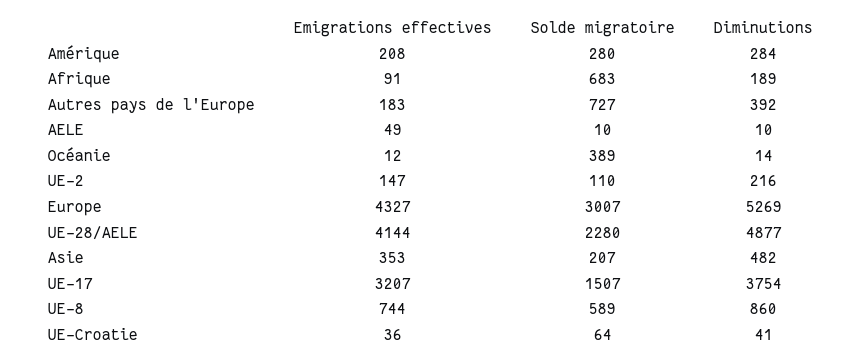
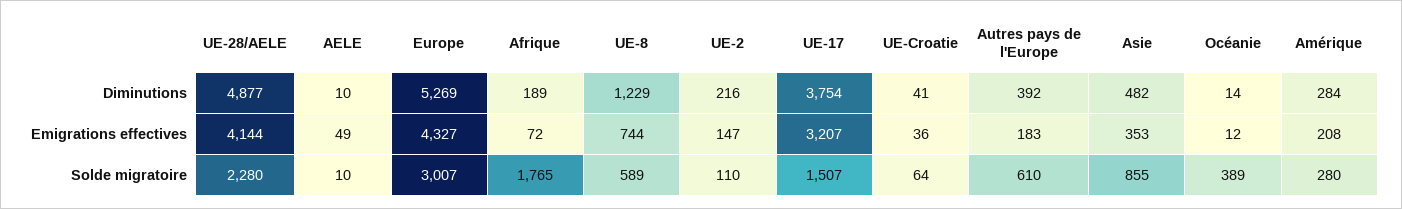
Emigrations effectives, Afrique: 91 -> 72
Solde migratoire, Afrique: 683 -> 1765
Solde migratoire, Autres pays de l'Europe: 727 -> 610
Solde migratoire, Asie: 207 -> 855
Diminutions, UE-8: 860 -> 1229

